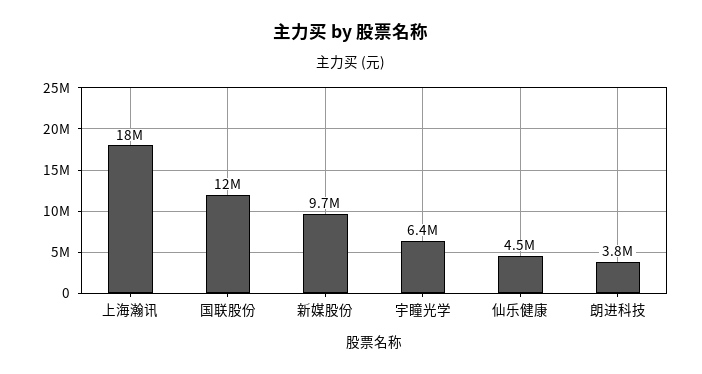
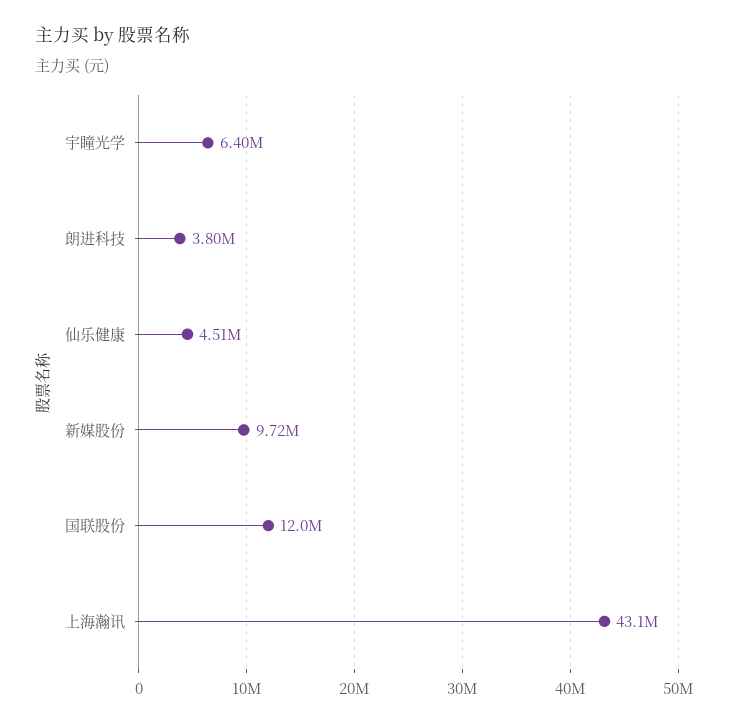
上海瀚讯: 18000000 -> 43100000

